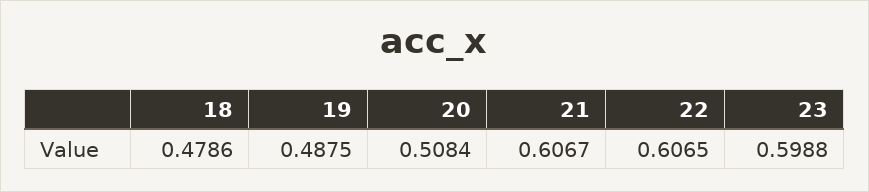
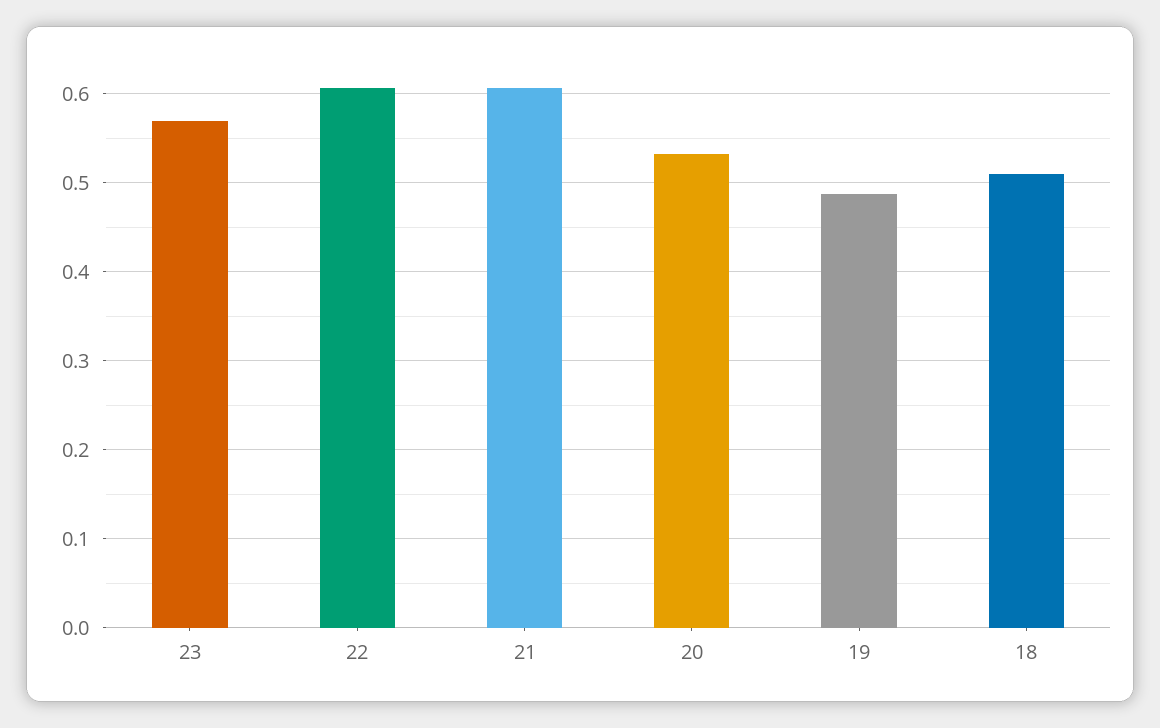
18: 0.4786 -> 0.51
20: 0.5084 -> 0.53
23: 0.5988 -> 0.57

